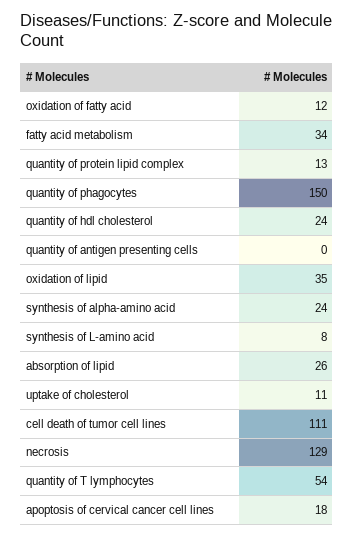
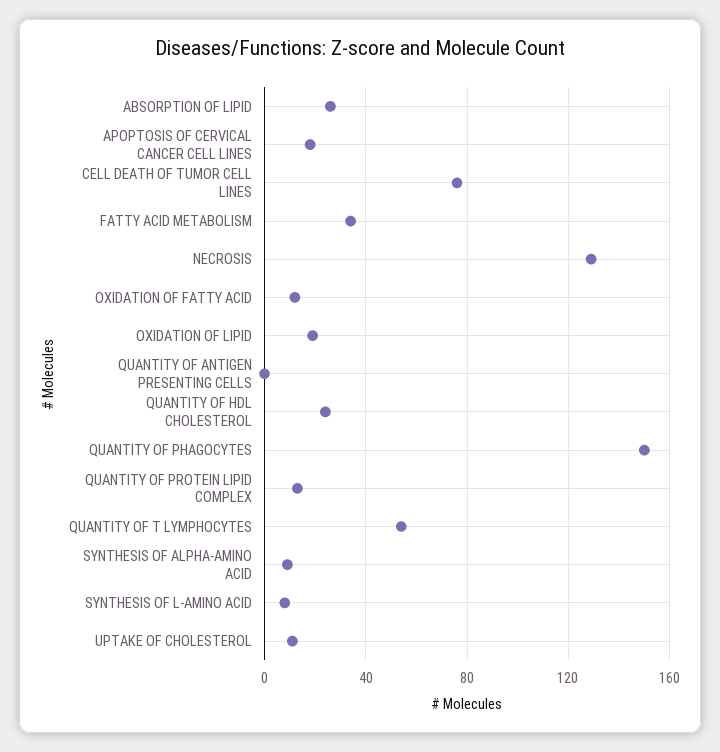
oxidation of lipid: 35 -> 20
synthesis of alpha-amino acid: 24 -> 10
cell death of tumor cell lines: 111 -> 75

